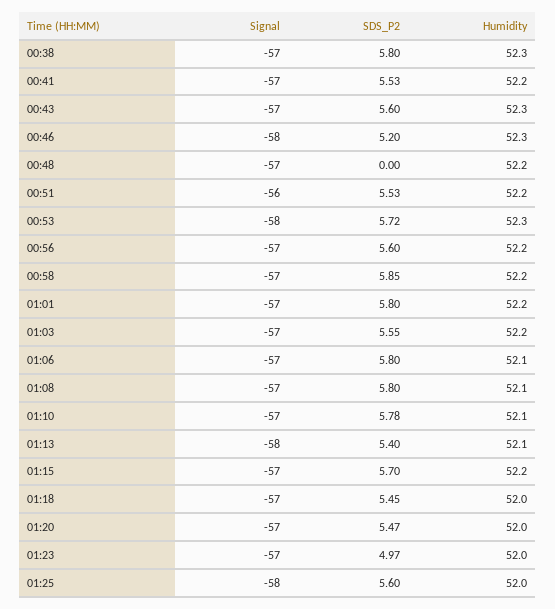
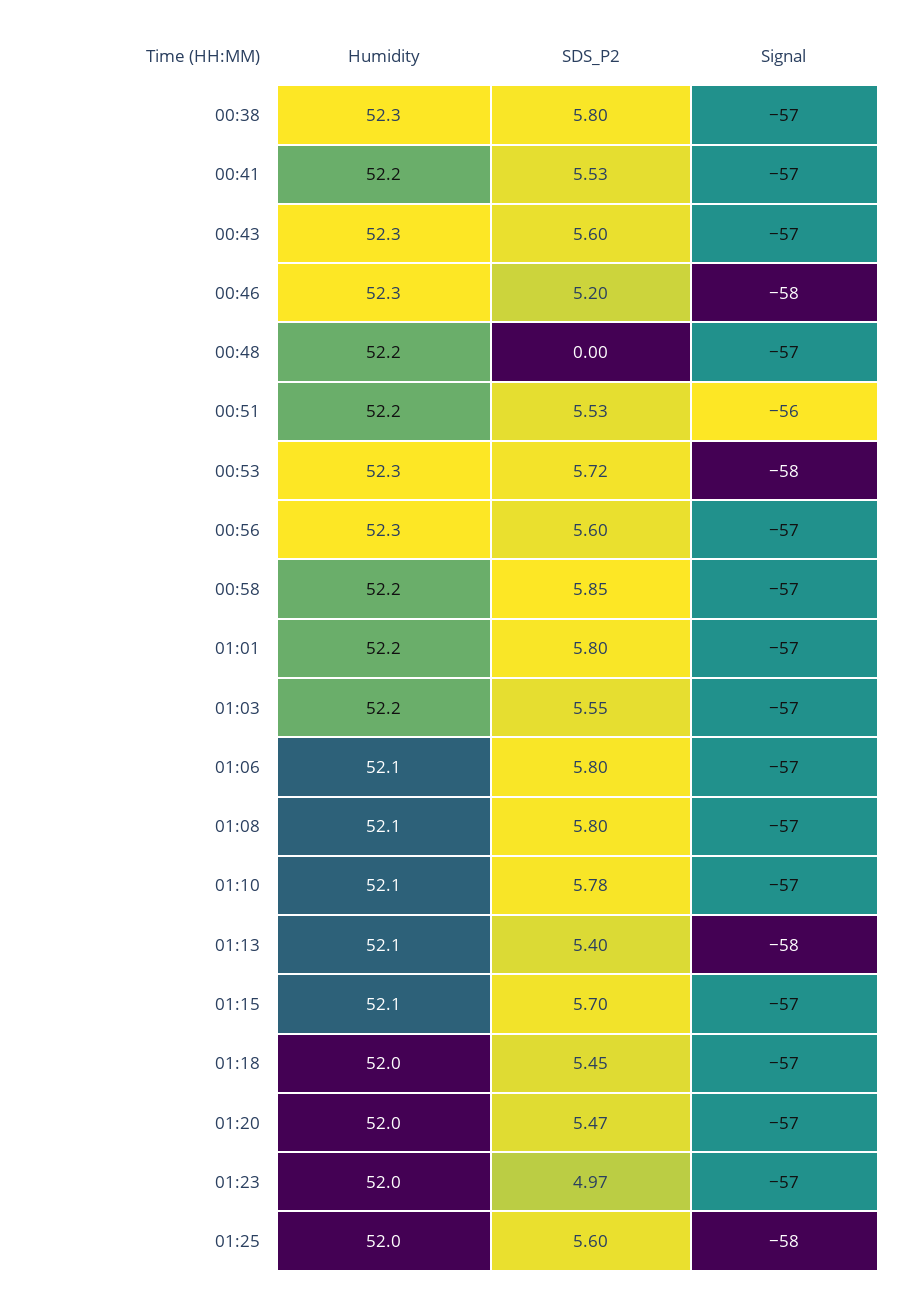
Humidity, 00:56: 52.2 -> 52.3
Humidity, 01:15: 52.2 -> 52.1

